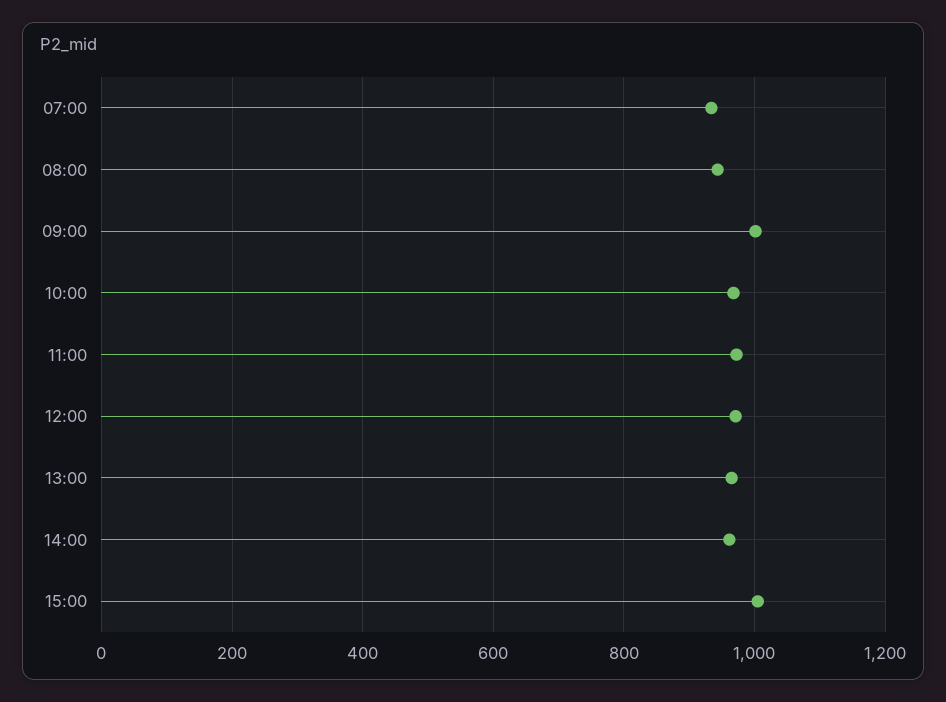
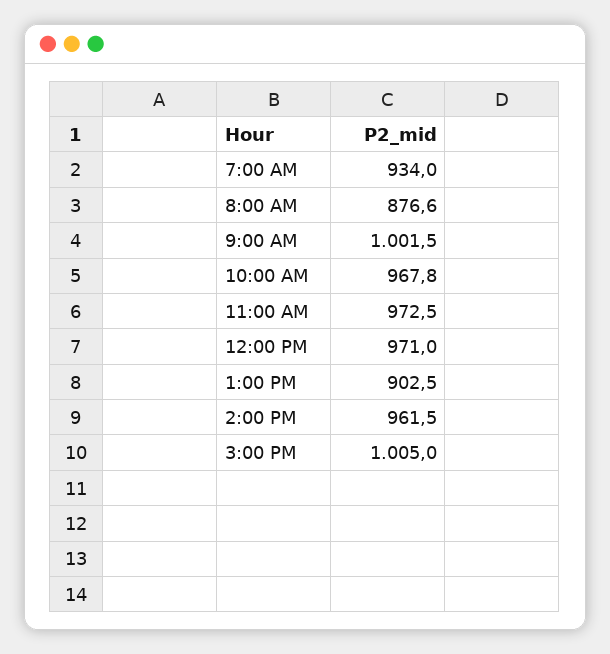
08:00: 940 -> 876.6
13:00: 960 -> 902.5

